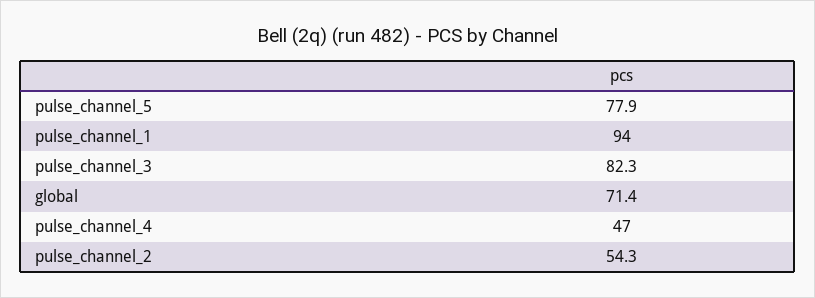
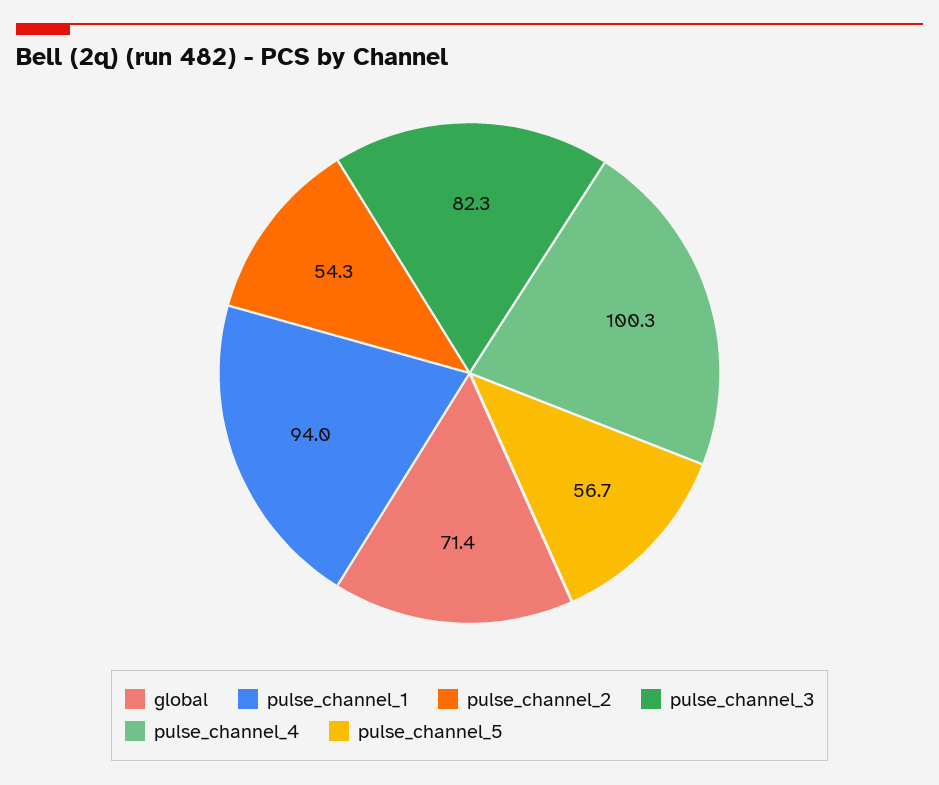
pulse_channel_5: 77.9 -> 56.7
pulse_channel_4: 47 -> 100.3

